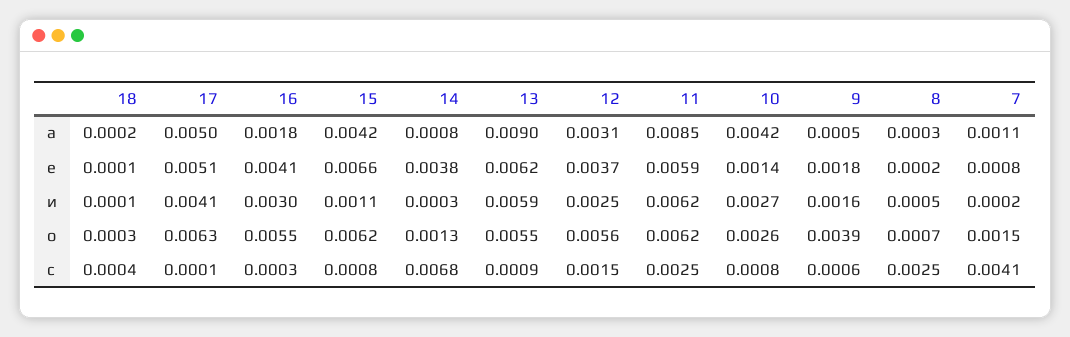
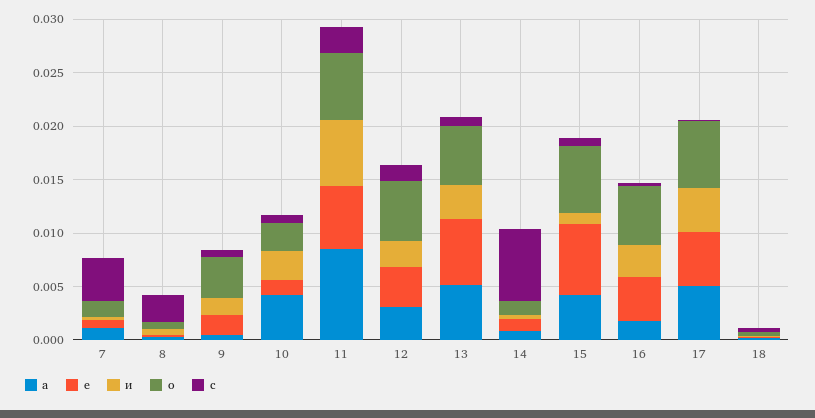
а, 13: 0.009 -> 0.005
е, 14: 0.0038 -> 0.001
и, 13: 0.0059 -> 0.003

